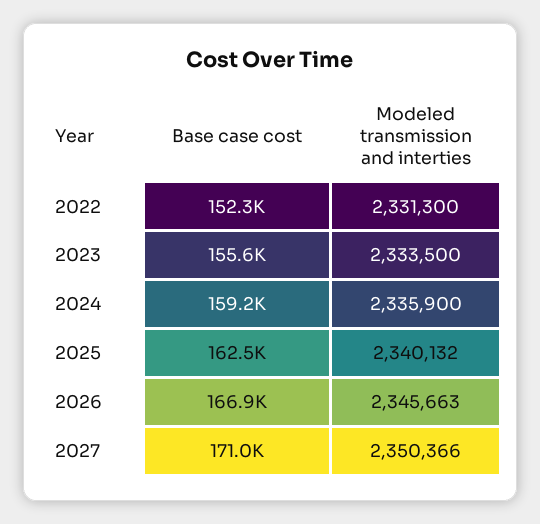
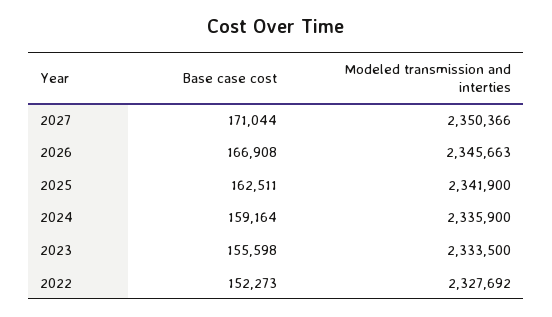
Modeled transmission and interties, 2022: 2331300 -> 2327692
Modeled transmission and interties, 2025: 2340132 -> 2341900

